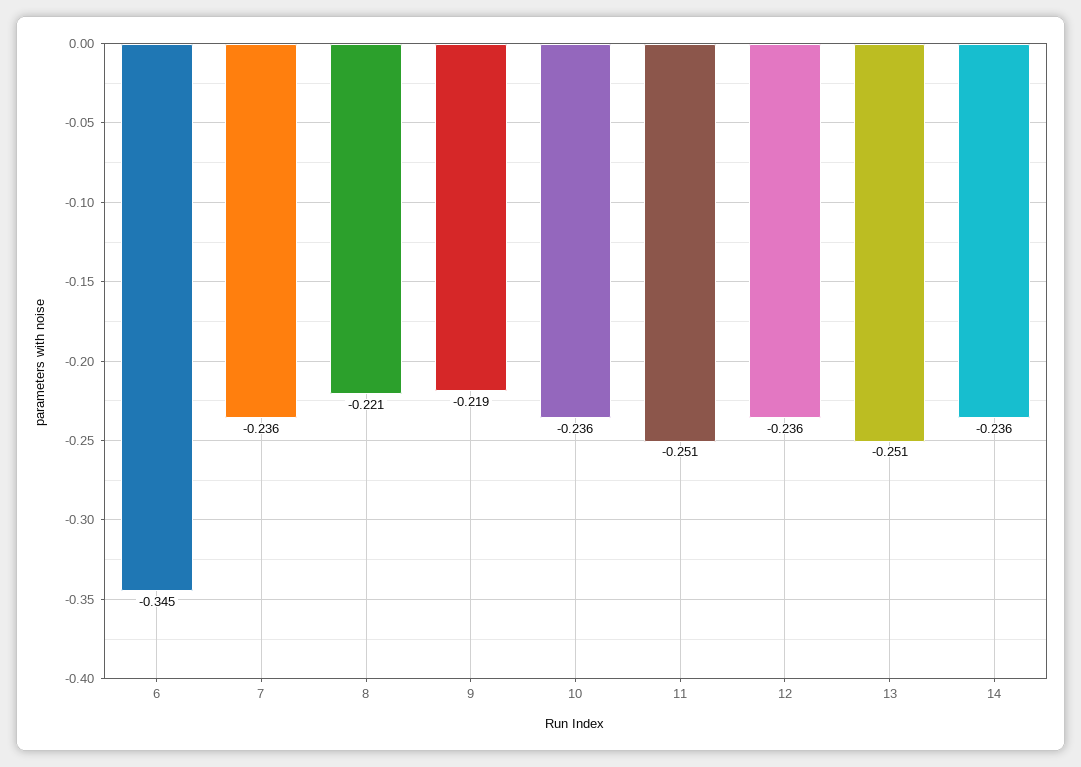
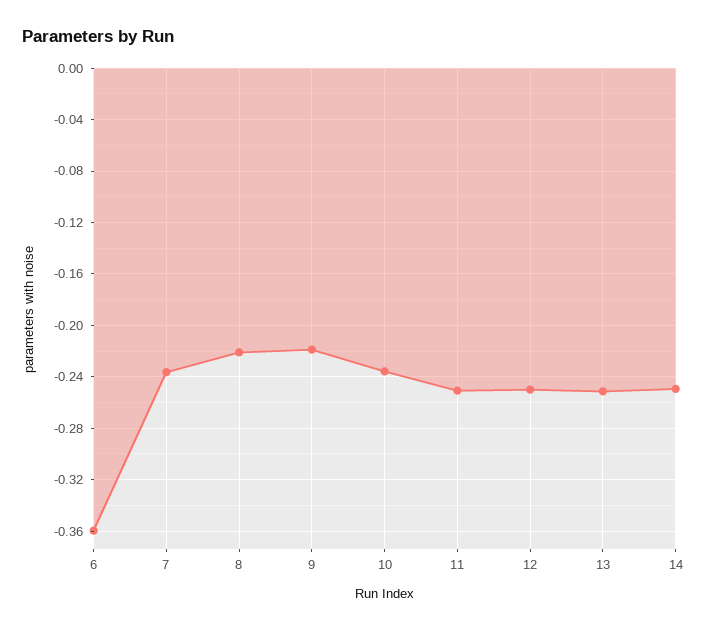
6: -0.345 -> -0.36
12: -0.236 -> -0.25
14: -0.236 -> -0.25

